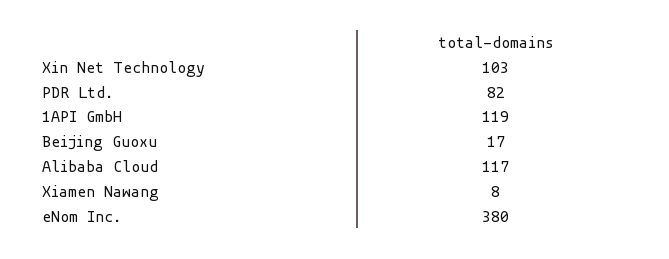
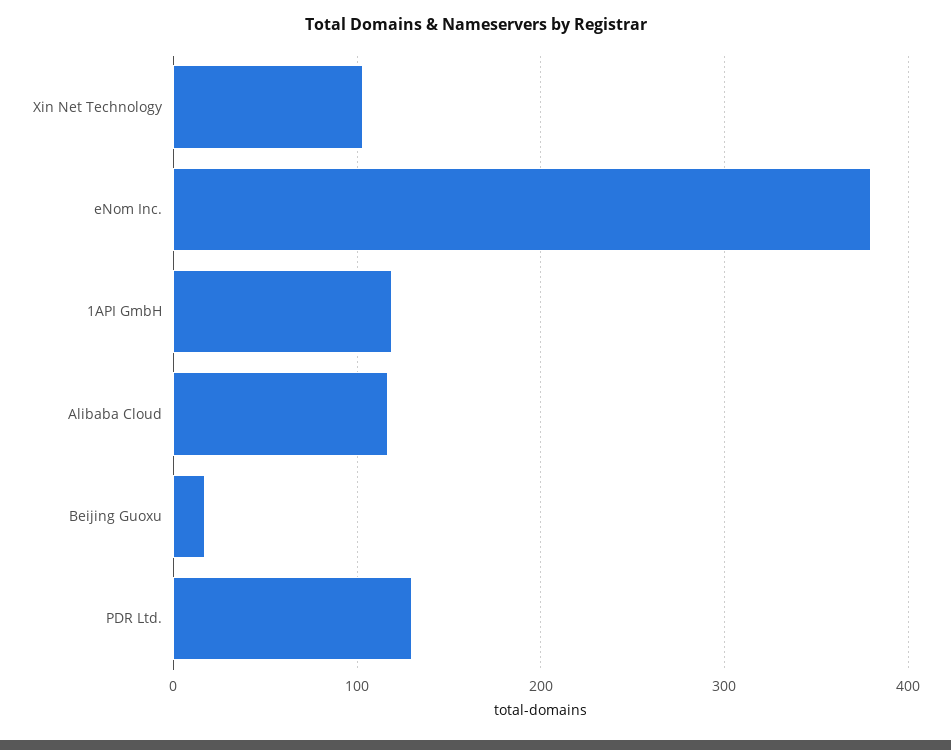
PDR Ltd.: 82 -> 130
Xiamen Nawang: 8 -> none

